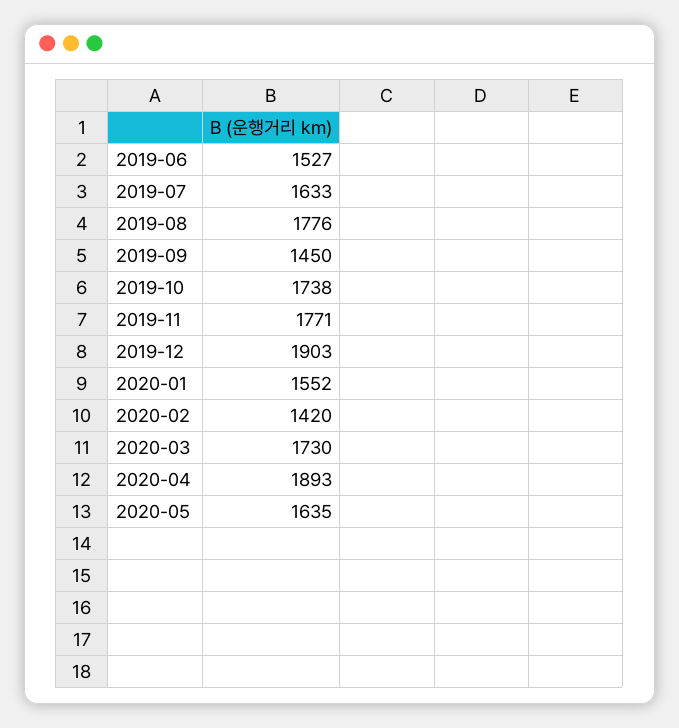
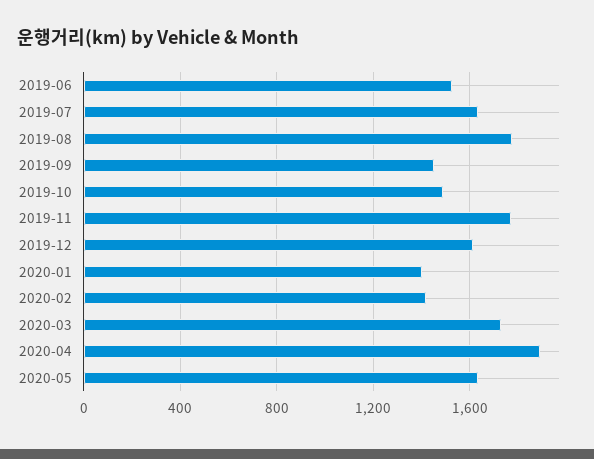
2019-10: 1738 -> 1500
2019-12: 1903 -> 1600
2020-01: 1552 -> 1400

